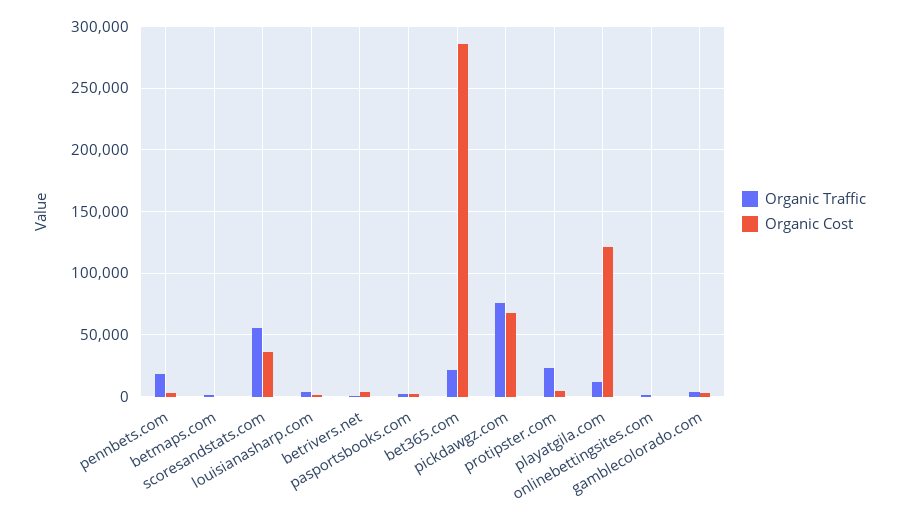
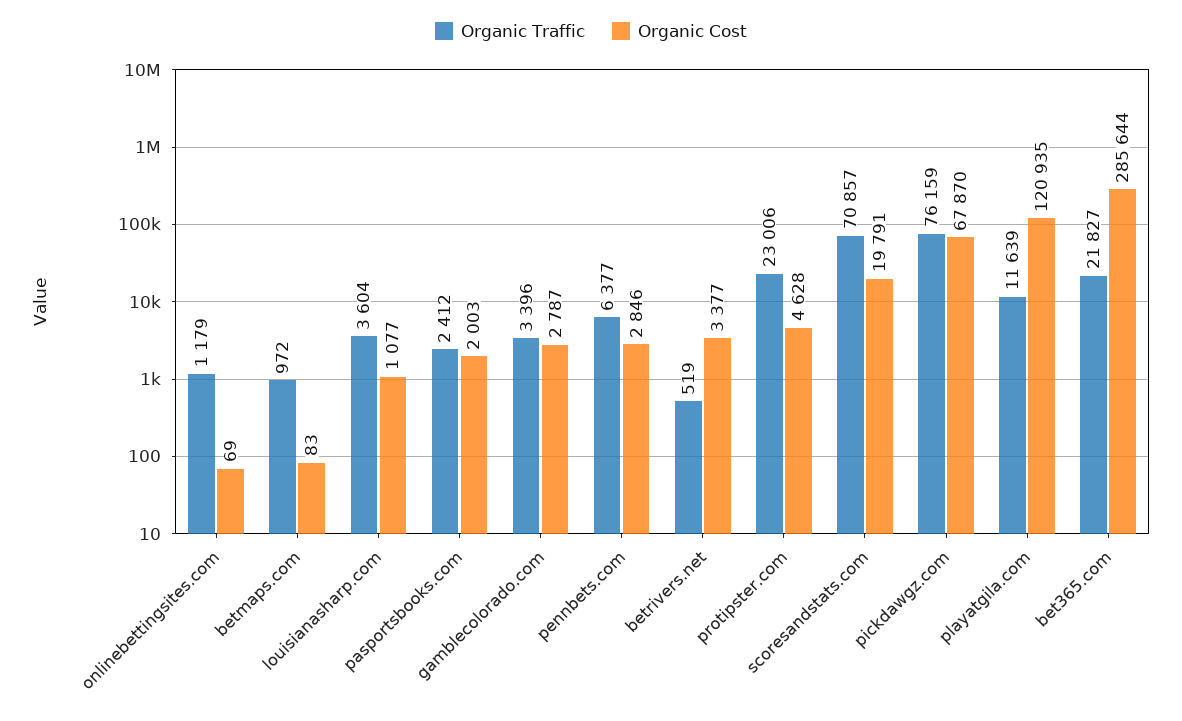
Organic Traffic, pennbets.com: 20000 -> 6377
Organic Traffic, scoresandstats.com: 55000 -> 70857
Organic Cost, scoresandstats.com: 35000 -> 19791

